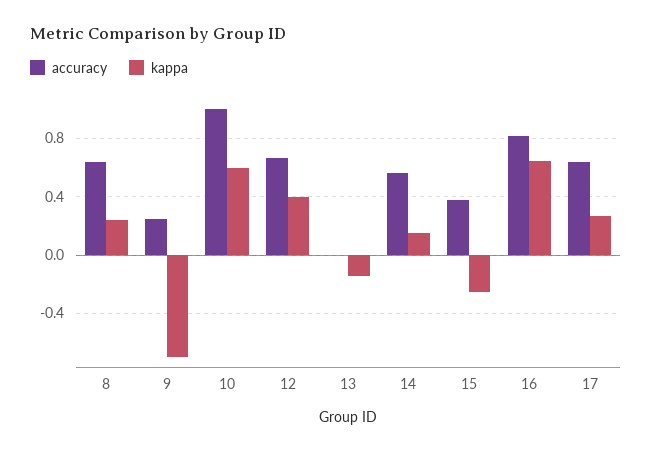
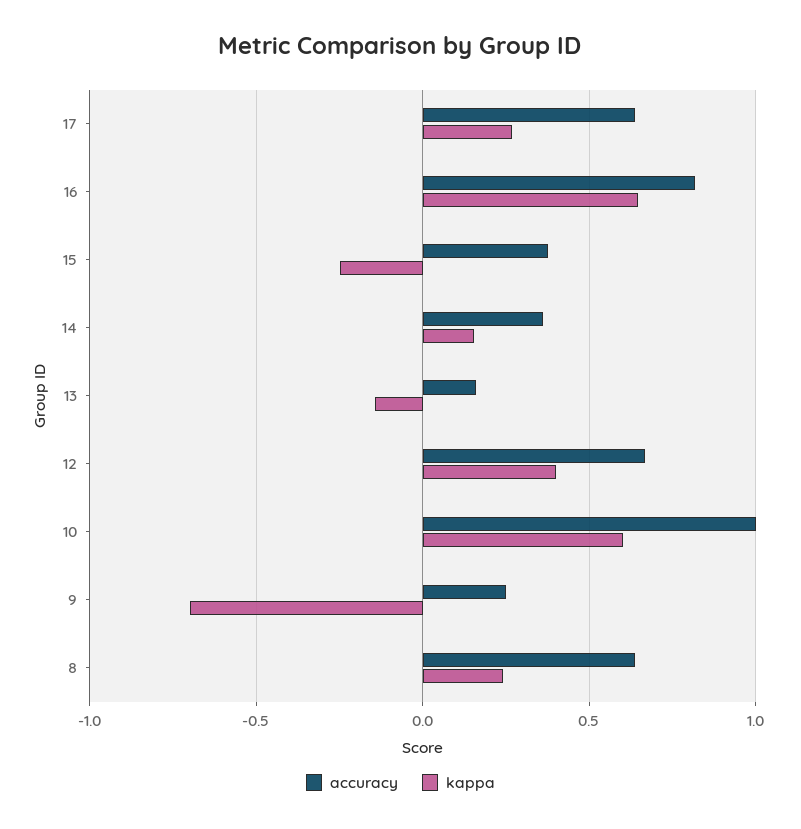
accuracy, 13: 0 -> 0.15
accuracy, 14: 0.55 -> 0.35

